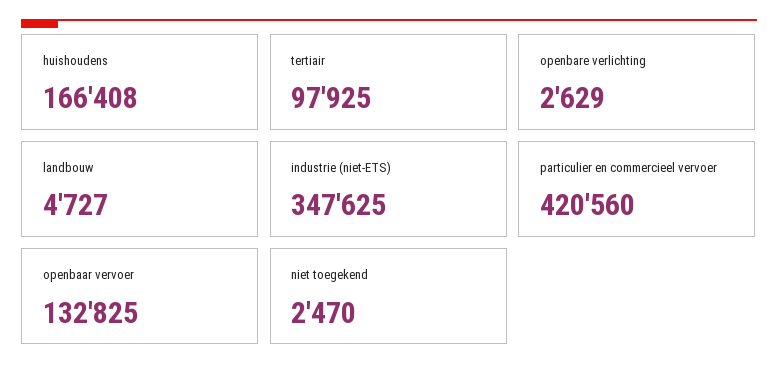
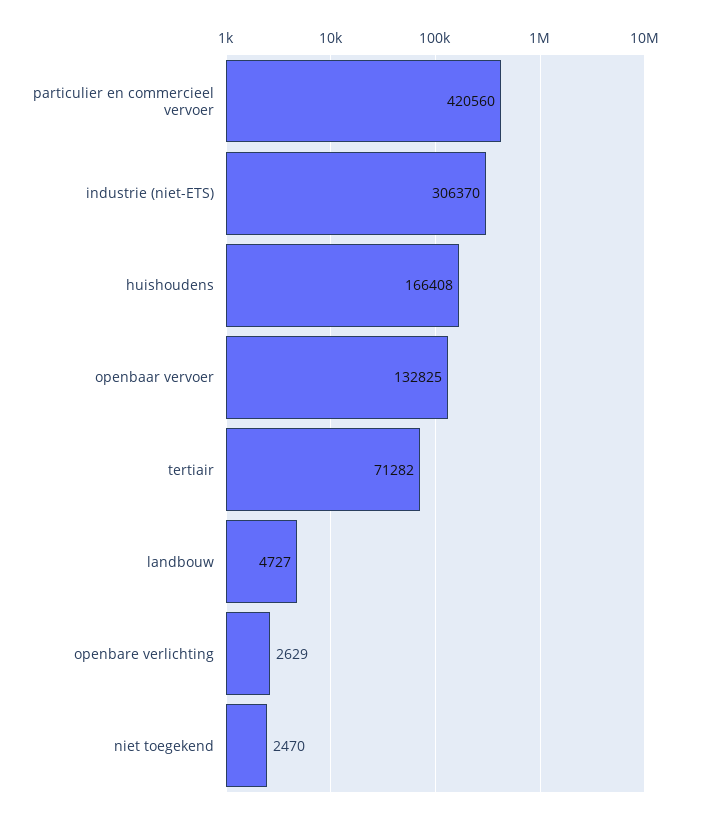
tertiair: 97925 -> 71282
industrie (niet-ETS): 347625 -> 306370

